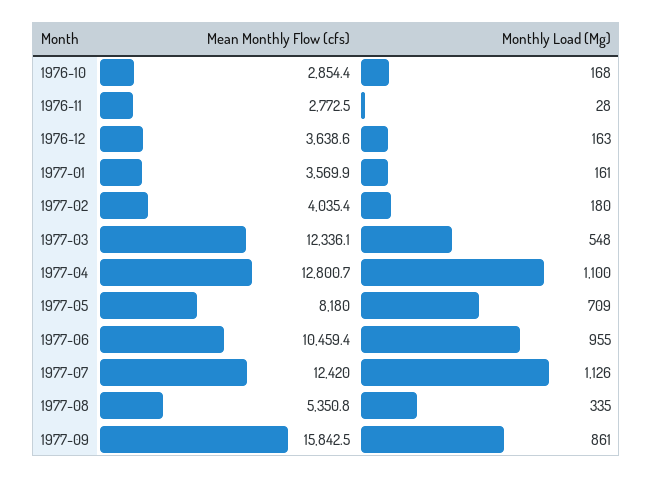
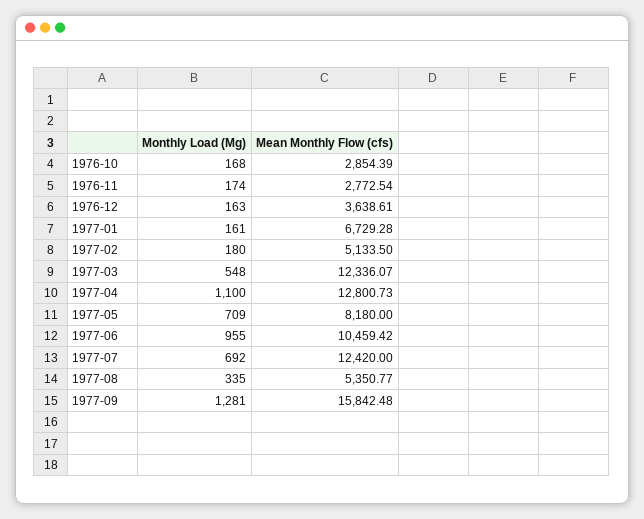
Monthly Load (Mg), 1976-11: 28 -> 174
Mean Monthly Flow (cfs), 1977-01: 3569.9 -> 6729.28
Mean Monthly Flow (cfs), 1977-02: 4035.4 -> 5133.5
Monthly Load (Mg), 1977-07: 1126 -> 692
Monthly Load (Mg), 1977-09: 861 -> 1281

